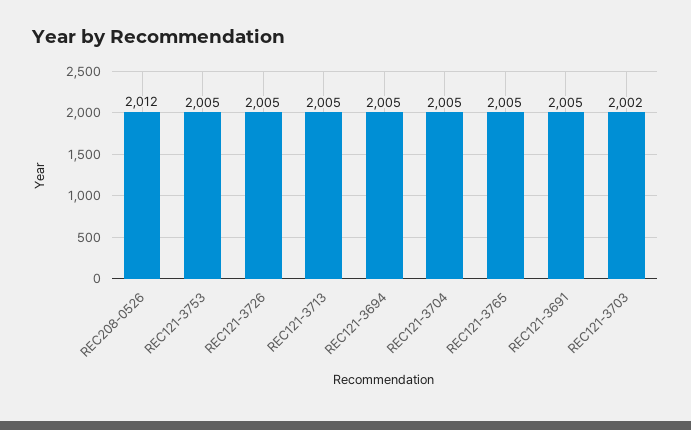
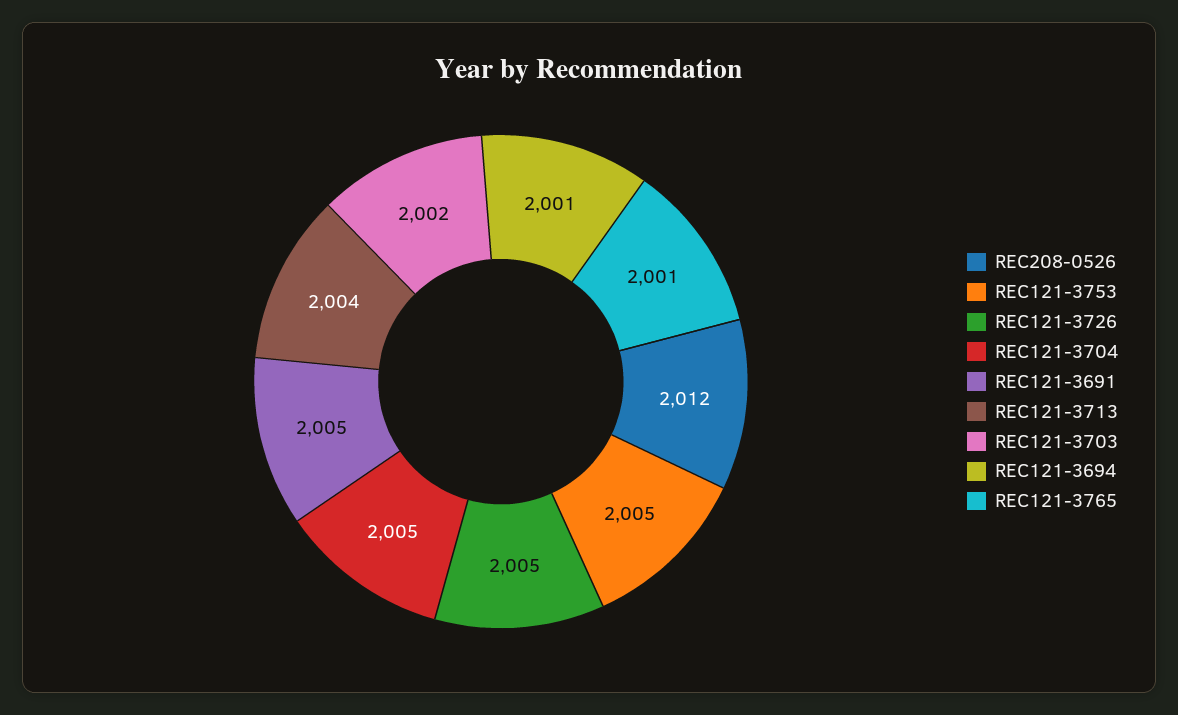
REC121-3713: 2005 -> 2004
REC121-3694: 2005 -> 2001
REC121-3765: 2005 -> 2001

